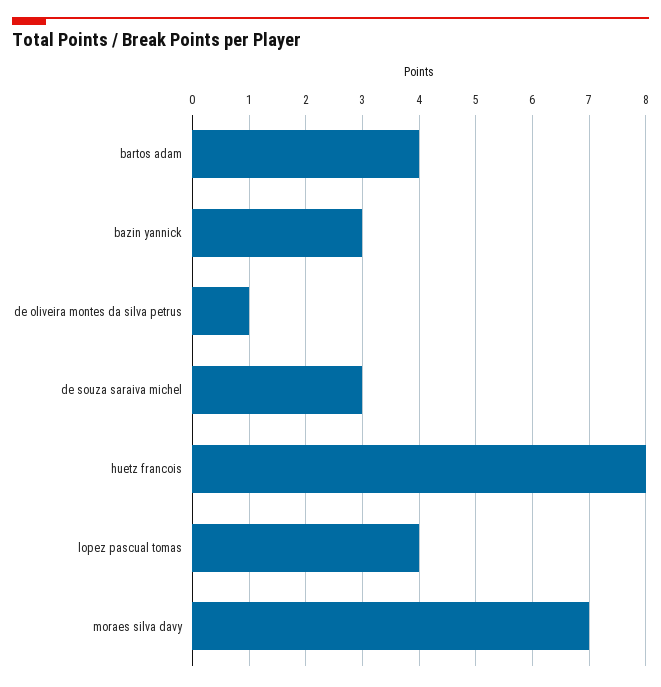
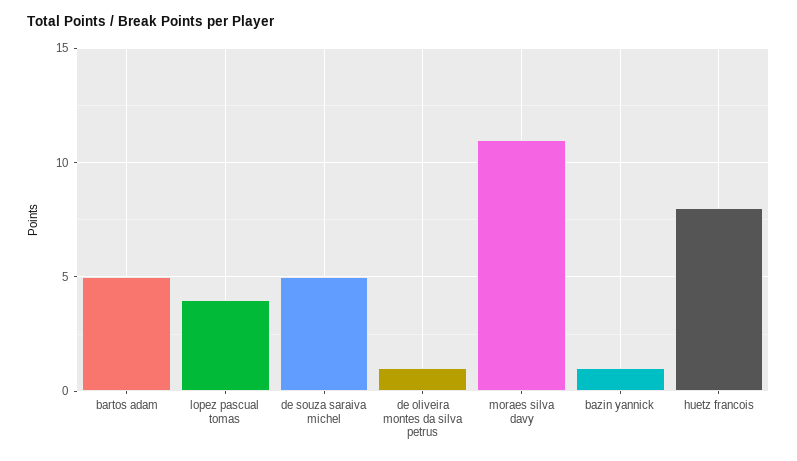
bartos adam: 4 -> 5
bazin yannick: 3 -> 1
de souza saraiva michel: 3 -> 5
moraes silva davy: 7 -> 11

